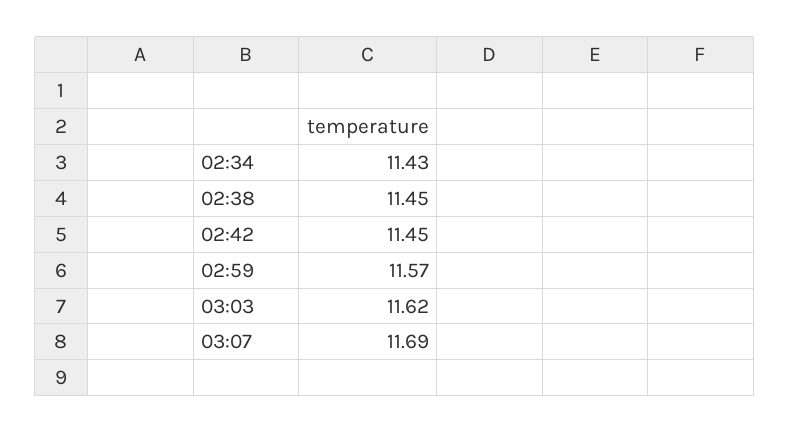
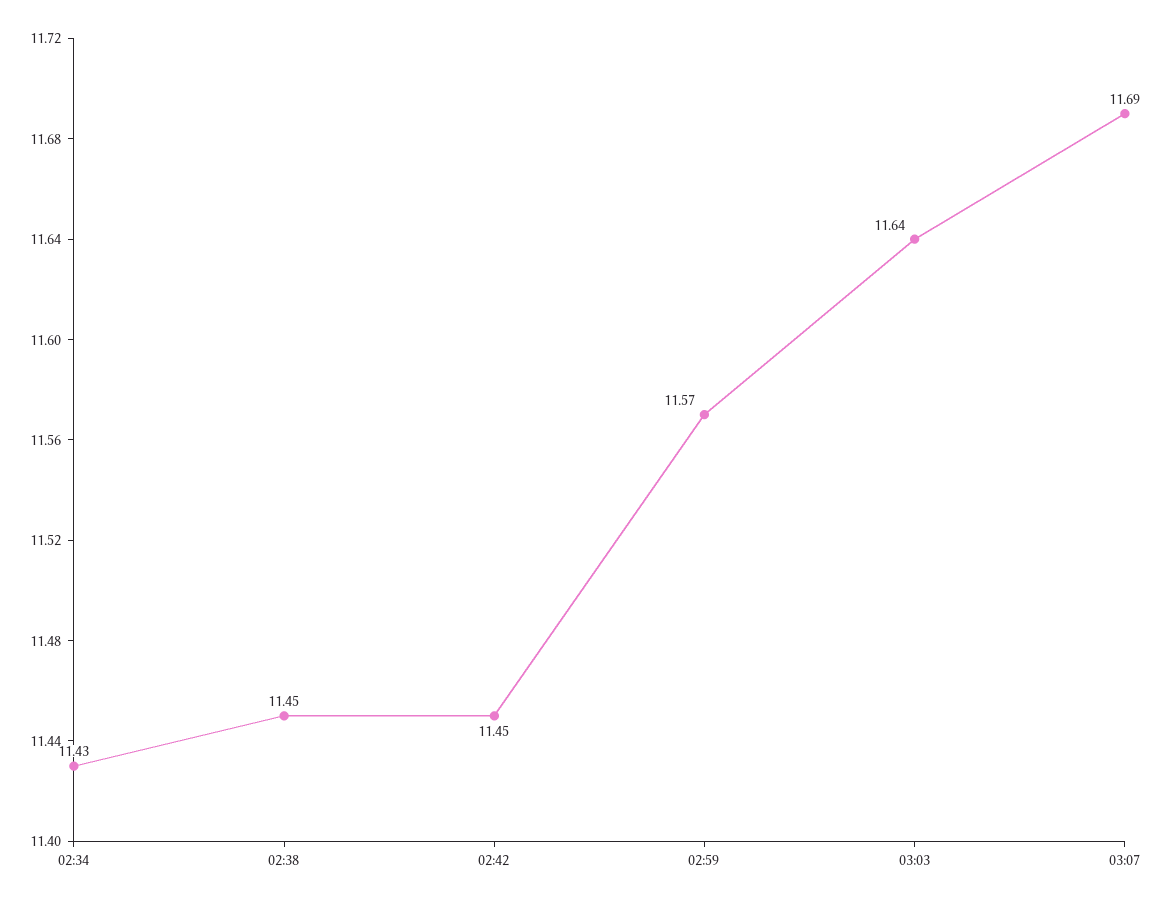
03:03: 11.62 -> 11.64

